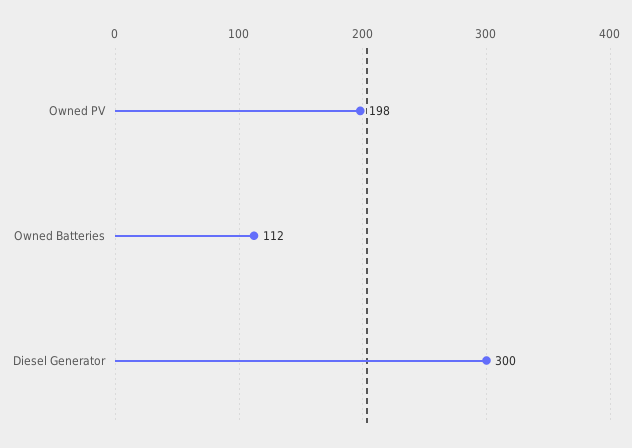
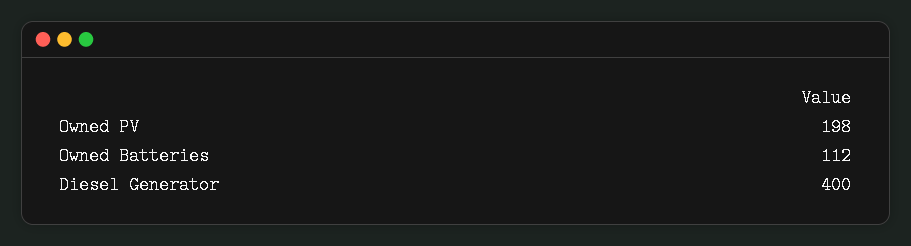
Diesel Generator: 300 -> 400

